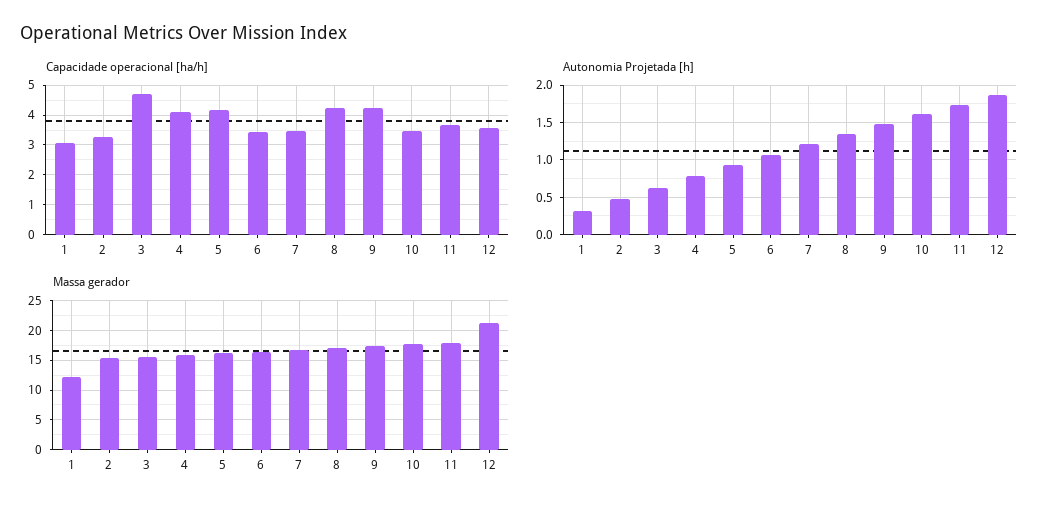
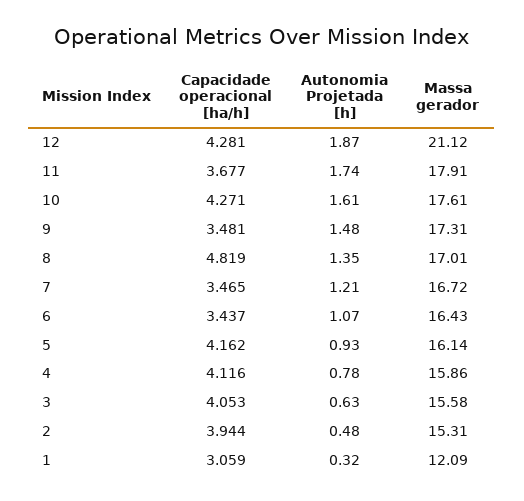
Capacidade operacional [ha/h], 2: 3.25 -> 3.944
Capacidade operacional [ha/h], 3: 4.75 -> 4.053
Capacidade operacional [ha/h], 8: 4.25 -> 4.819
Capacidade operacional [ha/h], 9: 4.25 -> 3.481
Capacidade operacional [ha/h], 10: 3.5 -> 4.271
Capacidade operacional [ha/h], 12: 3.5 -> 4.281

